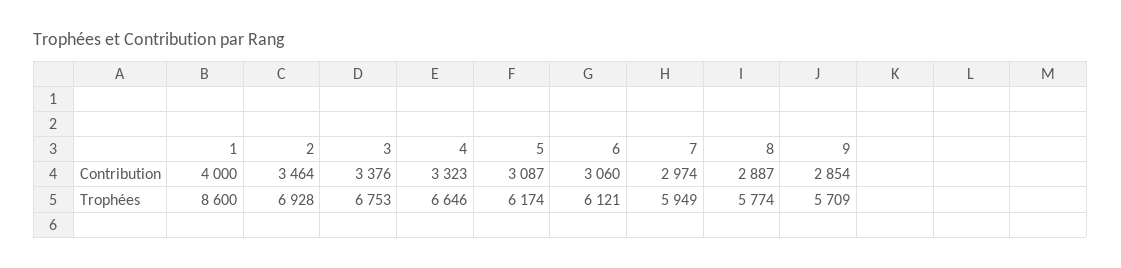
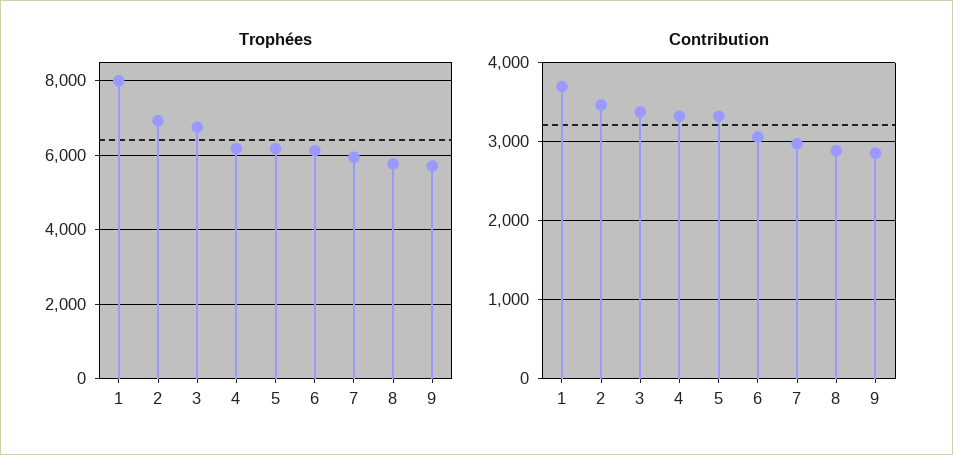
Contribution, 1: 4000 -> 3700
Contribution, 5: 3087 -> 3300
Trophées, 1: 8600 -> 8000
Trophées, 4: 6646 -> 6200

